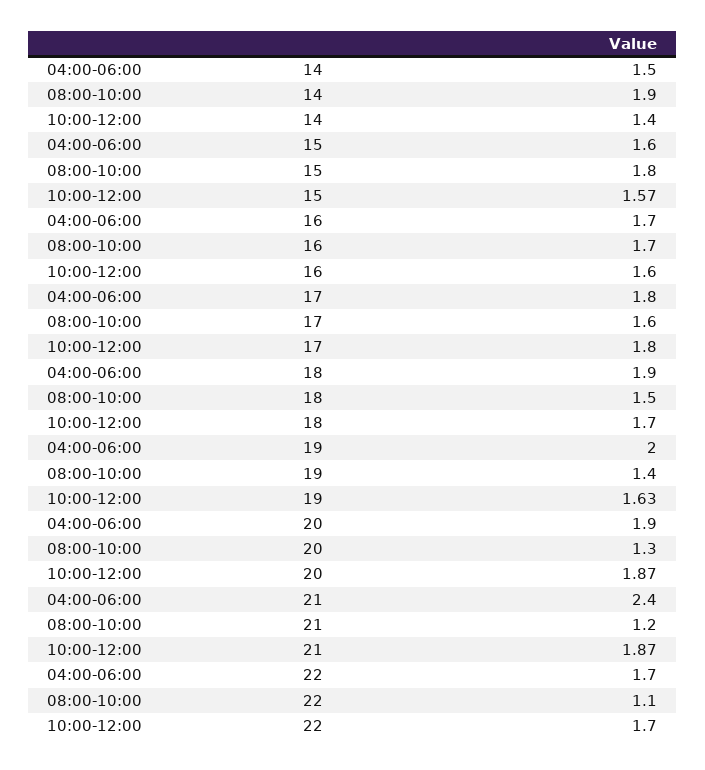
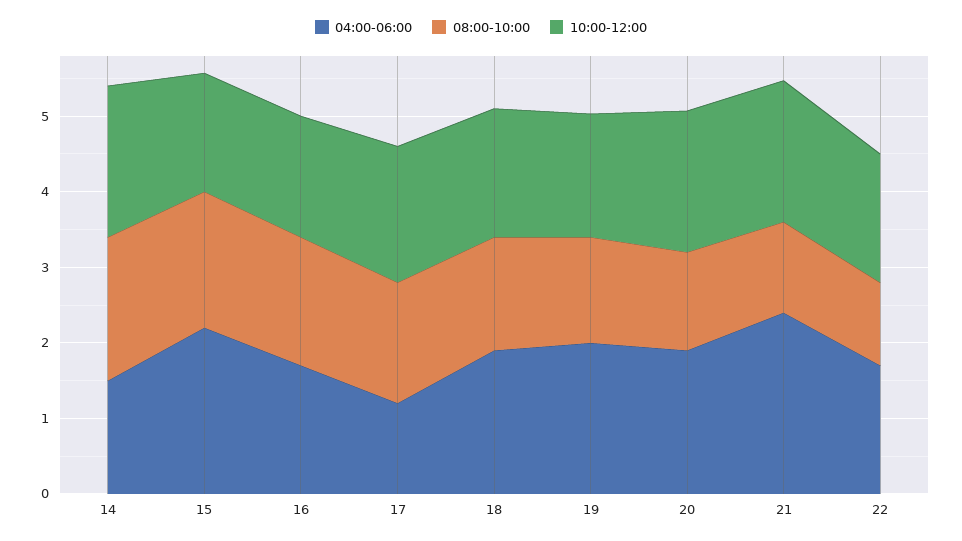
10:00-12:00, 14: 1.4 -> 2
04:00-06:00, 15: 1.6 -> 2.2
04:00-06:00, 17: 1.8 -> 1.2

